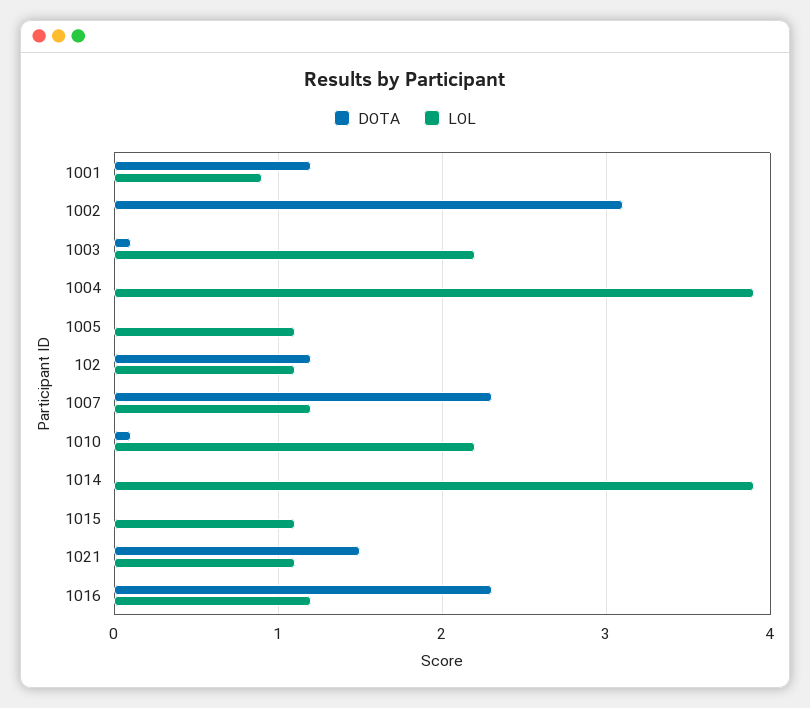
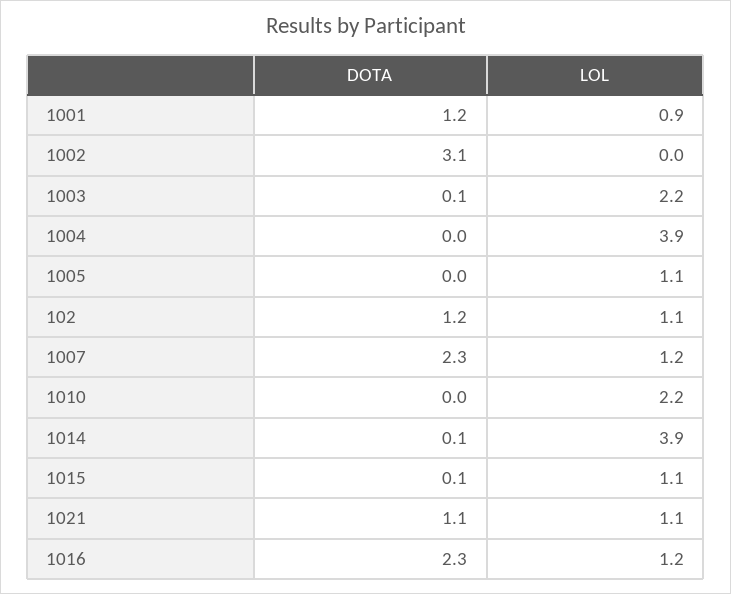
DOTA, 1010: 0.1 -> 0
DOTA, 1014: 0 -> 0.1
DOTA, 1015: 0 -> 0.1
DOTA, 1021: 1.5 -> 1.1

